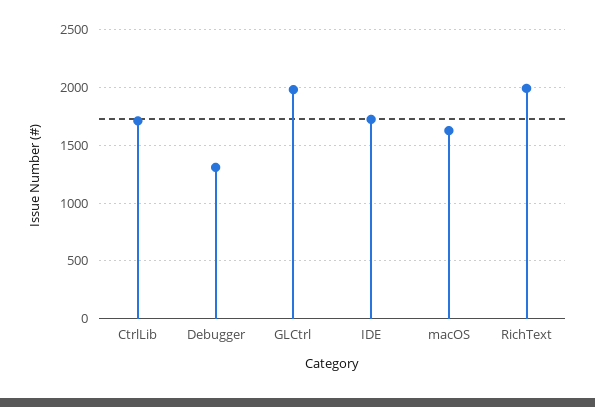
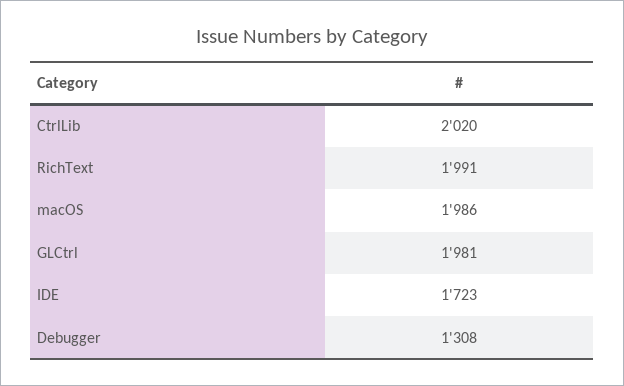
CtrlLib: 1700 -> 2020
macOS: 1600 -> 1986

